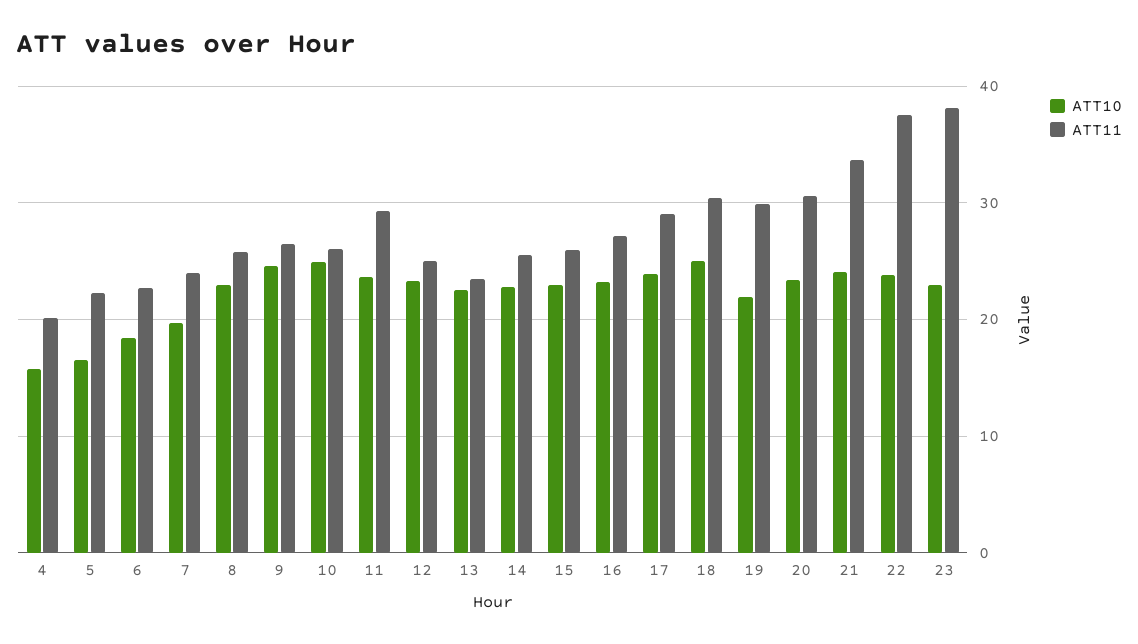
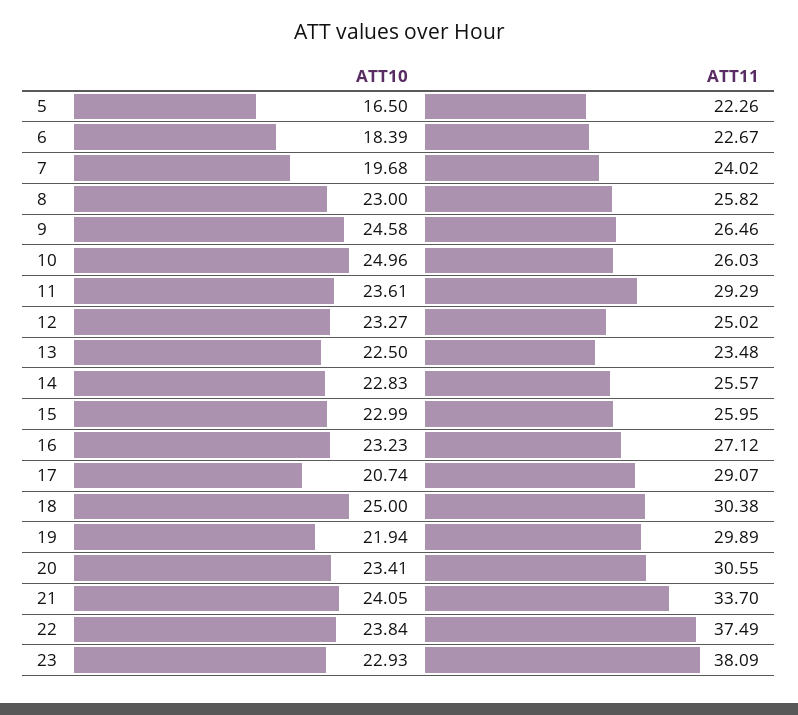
ATT10, 4: 16 -> none
ATT11, 4: 20 -> none
ATT10, 17: 24 -> 20.74

